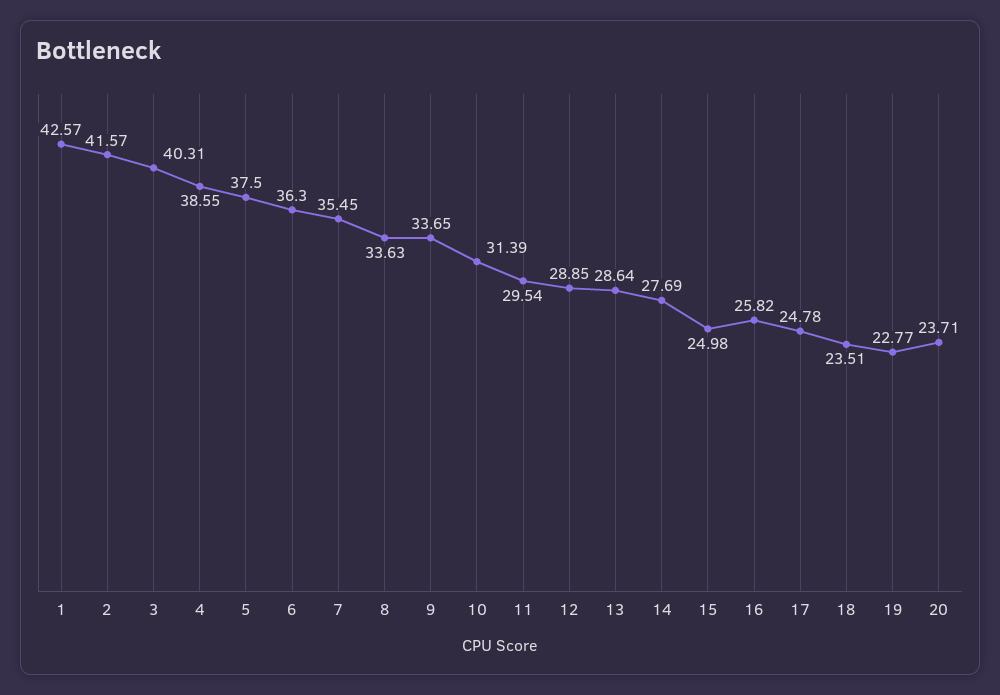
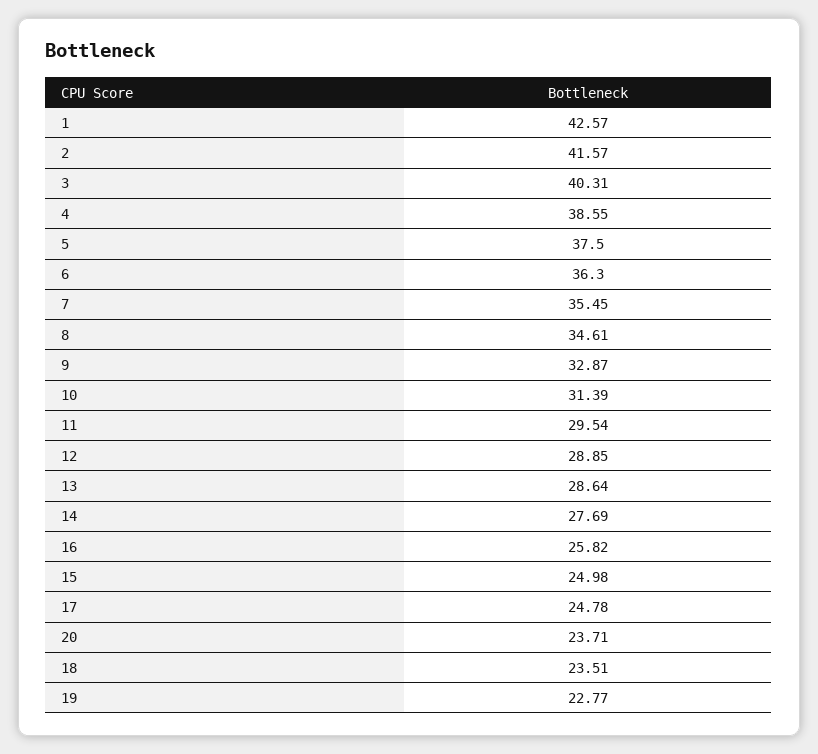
8: 33.63 -> 34.61
9: 33.65 -> 32.87

